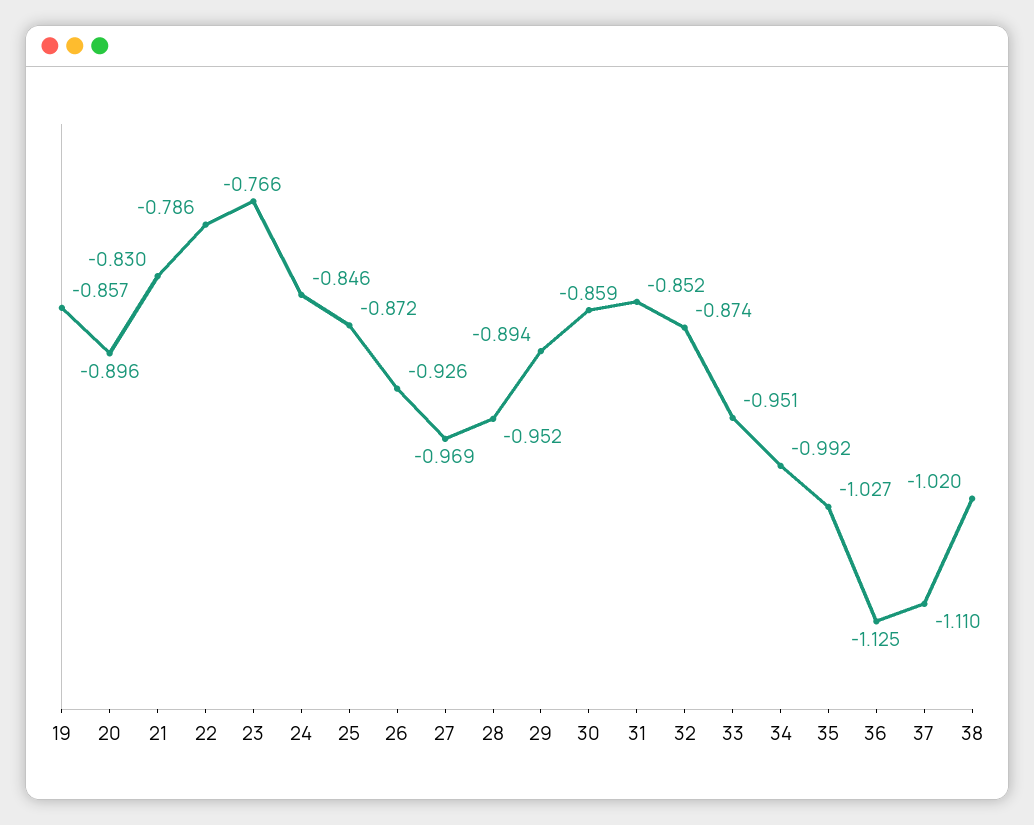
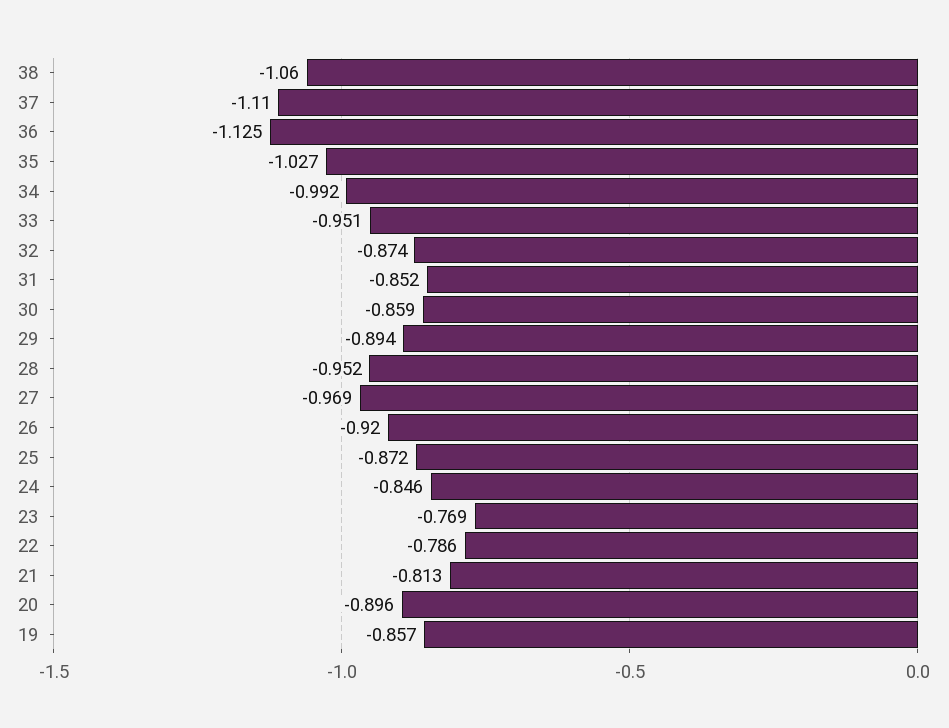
21: -0.83 -> -0.813
23: -0.766 -> -0.769
26: -0.926 -> -0.92
38: -1.02 -> -1.06

